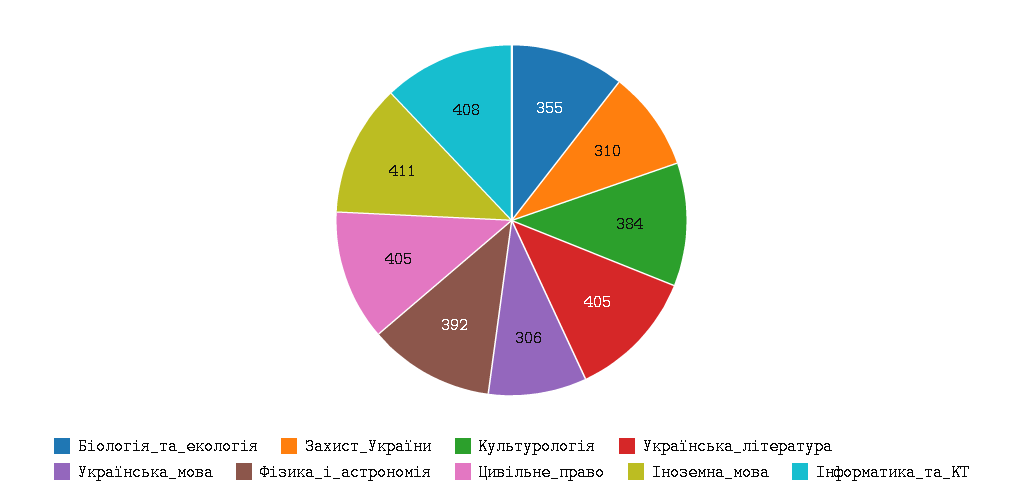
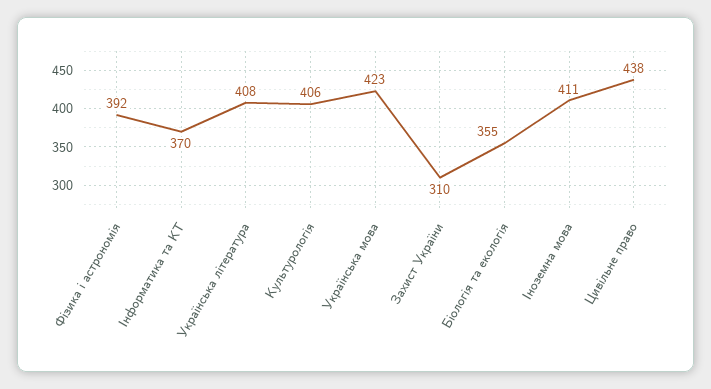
Культурологія: 384 -> 406
Українська_література: 405 -> 408
Українська_мова: 306 -> 423
Цивільне_право: 405 -> 438
Інформатика_та_КТ: 408 -> 370

